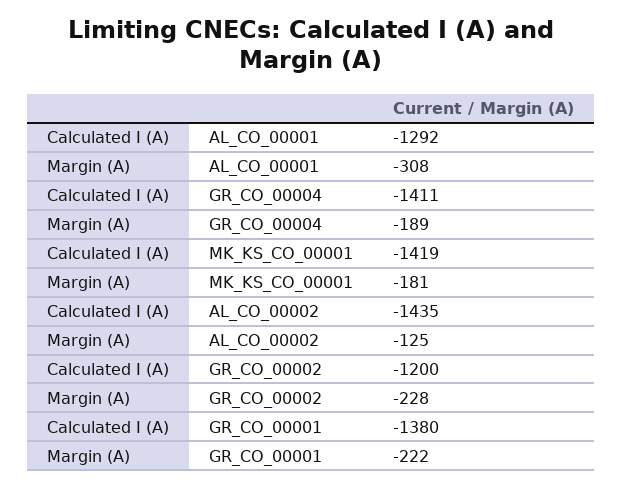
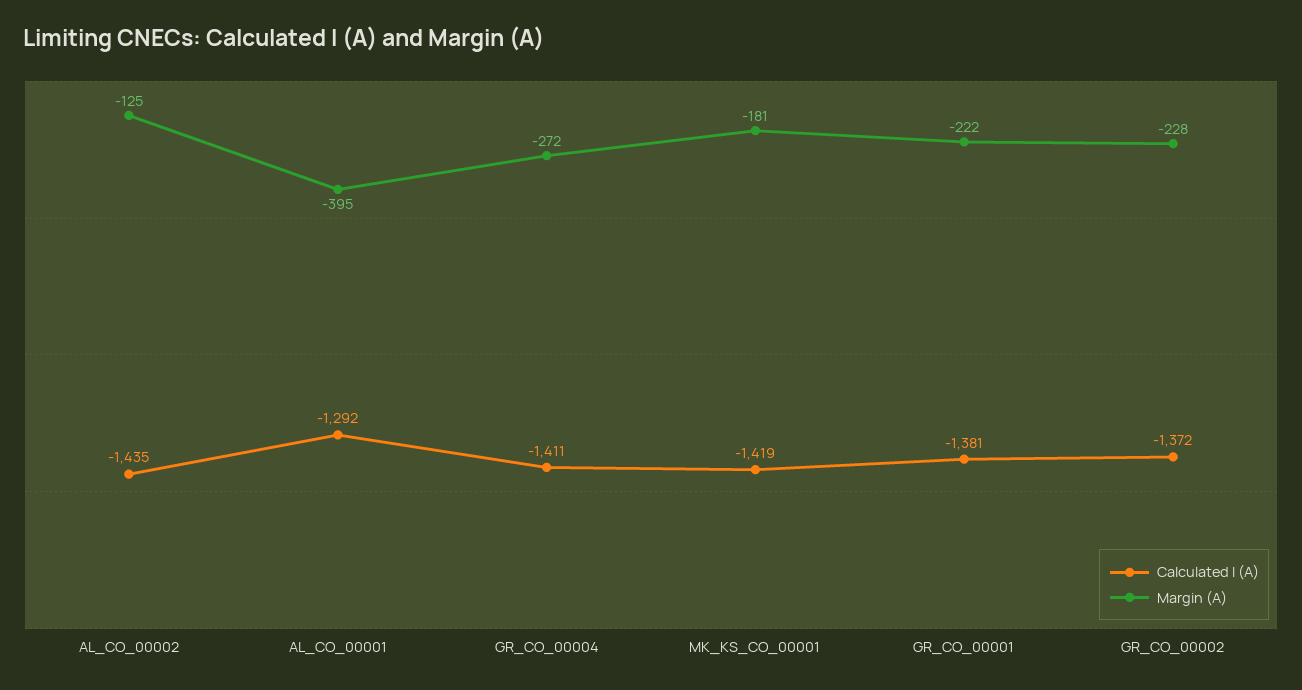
Margin (A), AL_CO_00001: -308 -> -395
Margin (A), GR_CO_00004: -189 -> -272
Calculated I (A), GR_CO_00002: -1200 -> -1372
Calculated I (A), GR_CO_00001: -1380 -> -1381

